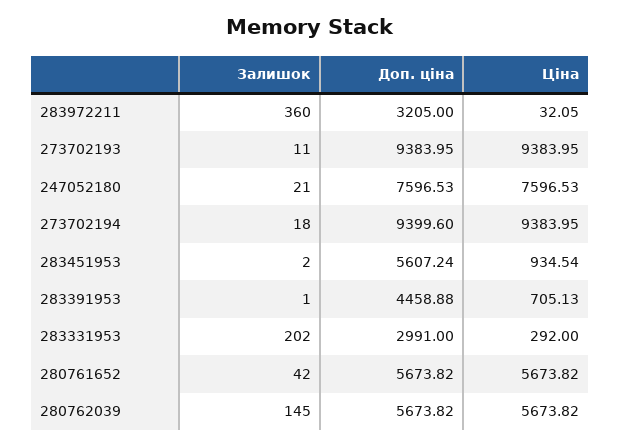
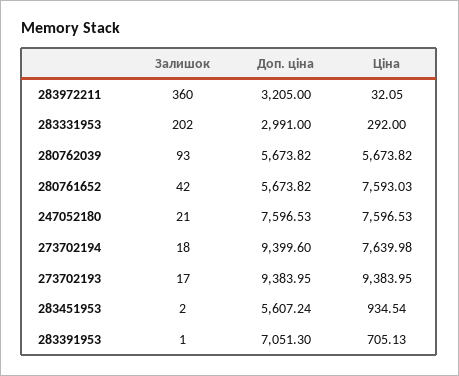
Залишок, 273702193: 11 -> 17
Ціна, 273702194: 9383.95 -> 7639.98
Доп. ціна, 283391953: 4458.88 -> 7051.3
Ціна, 280761652: 5673.82 -> 7593.03
Залишок, 280762039: 145 -> 93

